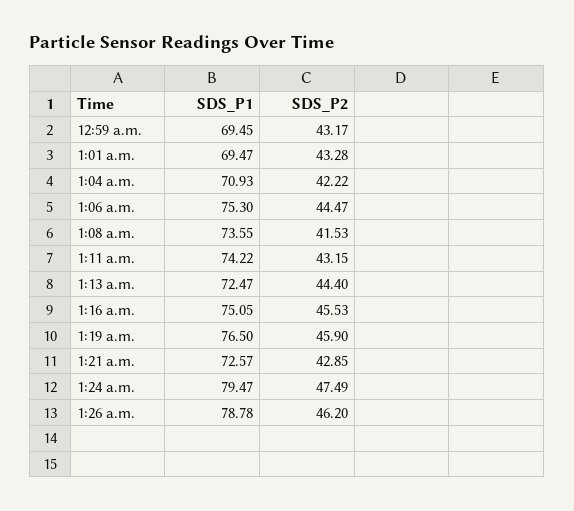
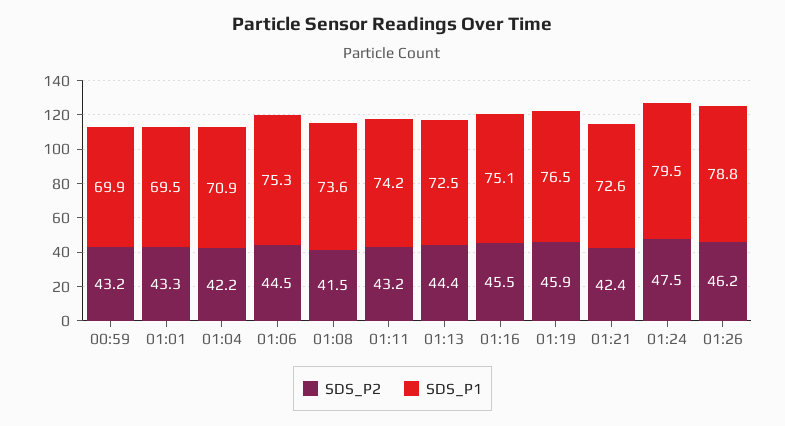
SDS_P1, 12:59 a.m.: 69.45 -> 69.9
SDS_P2, 1:21 a.m.: 42.85 -> 42.4

